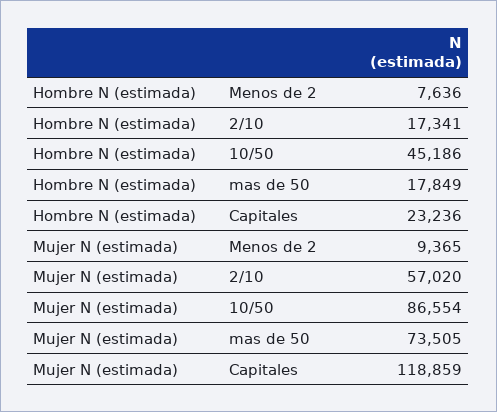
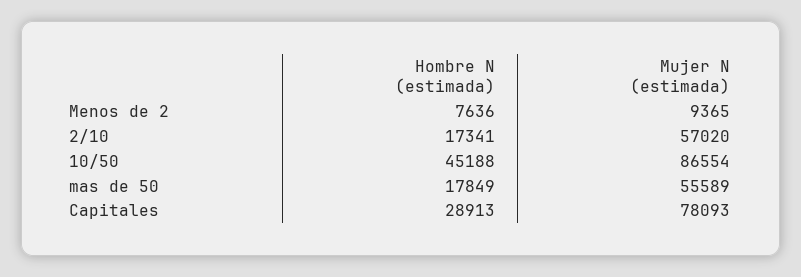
Hombre N (estimada), 10/50: 45186 -> 45188
Hombre N (estimada), Capitales: 23236 -> 28913
Mujer N (estimada), mas de 50: 73505 -> 55589
Mujer N (estimada), Capitales: 118859 -> 78093

